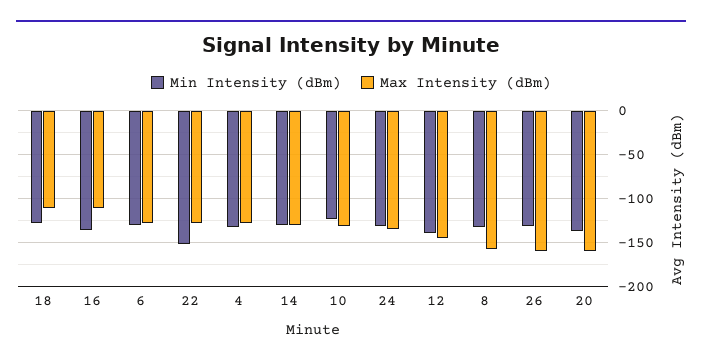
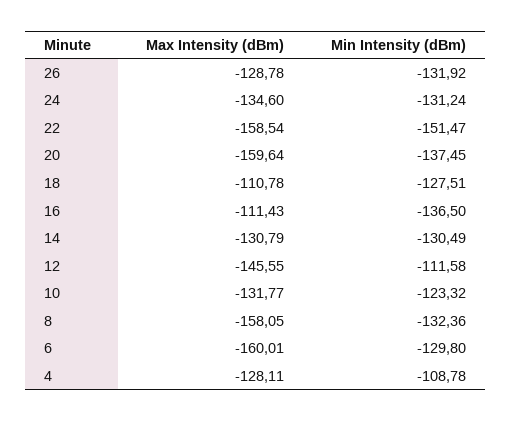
Max Intensity (dBm), 6: -130 -> -160.01
Max Intensity (dBm), 22: -130 -> -158.54
Min Intensity (dBm), 4: -130 -> -108.78
Min Intensity (dBm), 12: -140 -> -111.58
Max Intensity (dBm), 26: -160 -> -128.78

